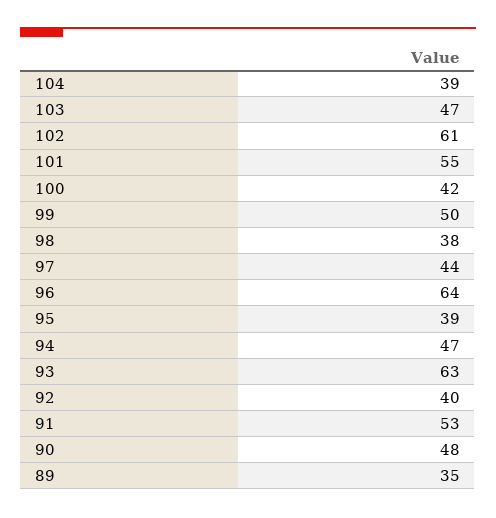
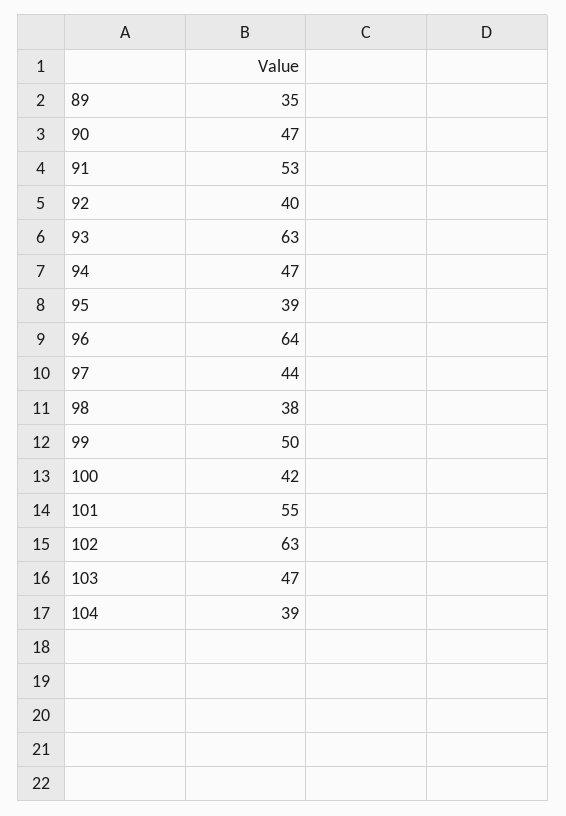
102: 61 -> 63
90: 48 -> 47

